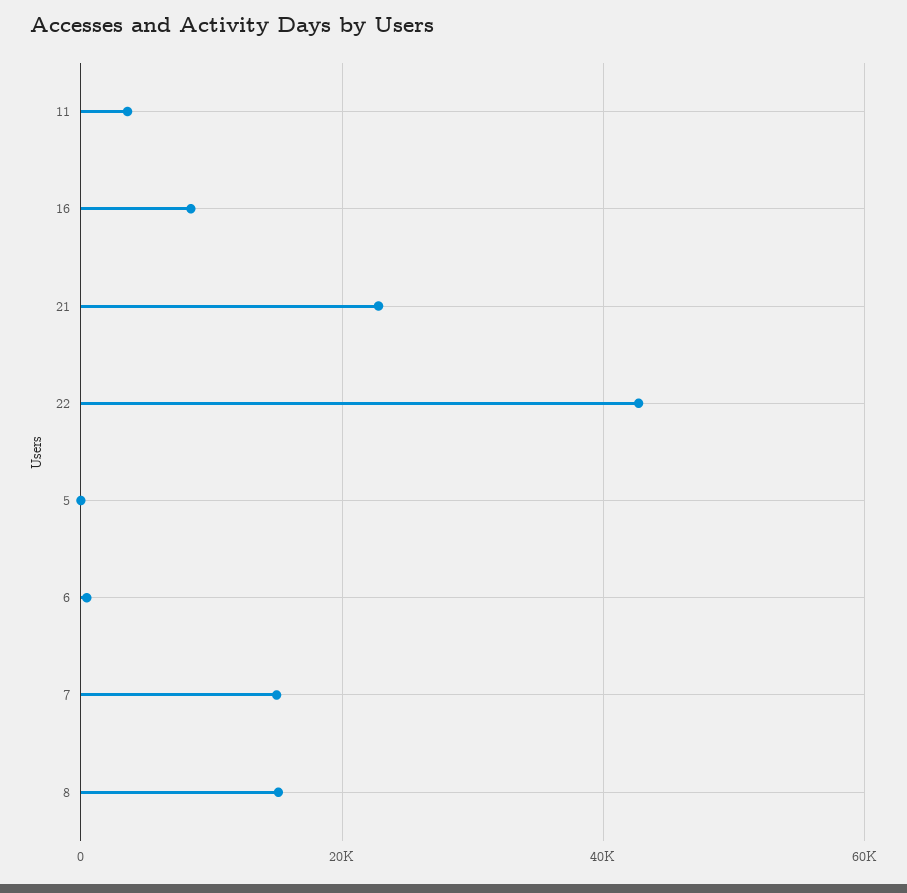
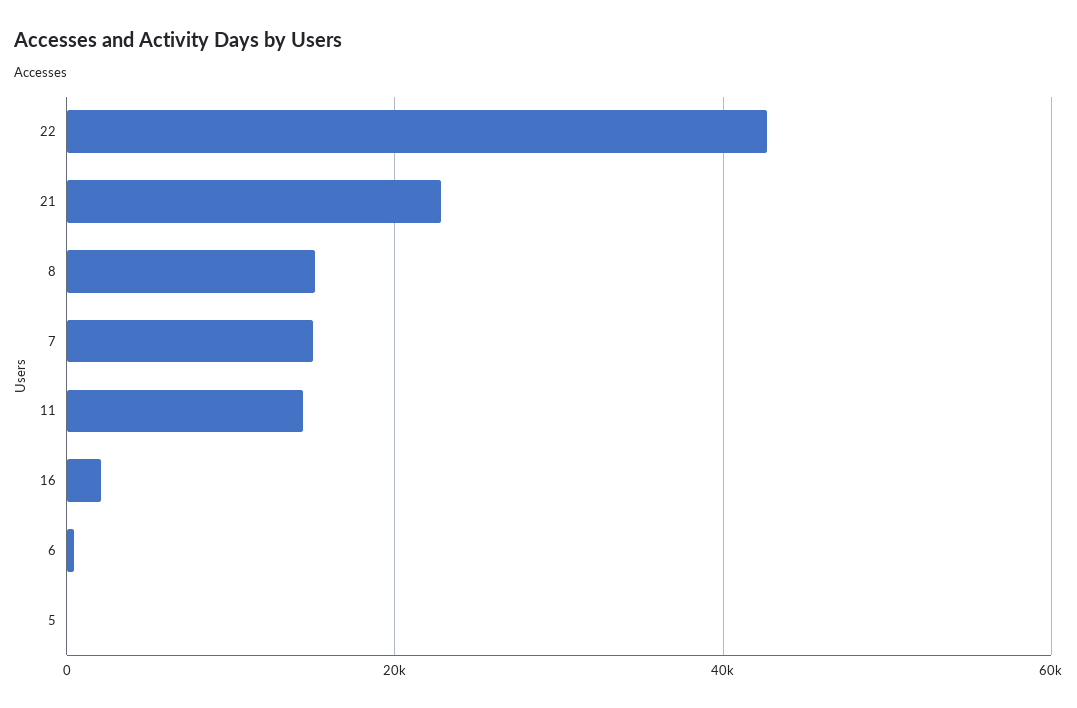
11: 4000 -> 14000
16: 8000 -> 2000

